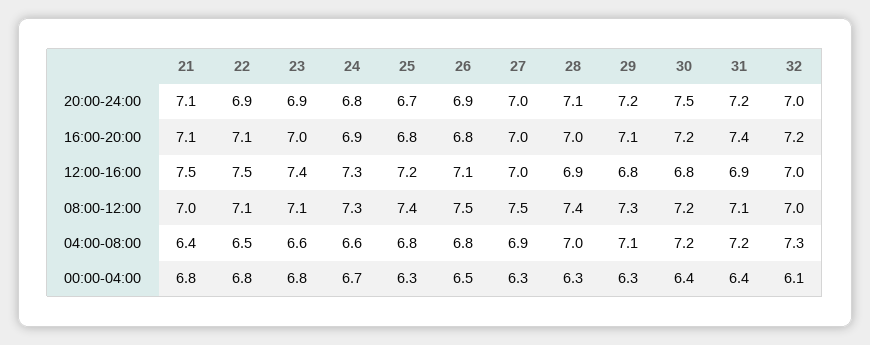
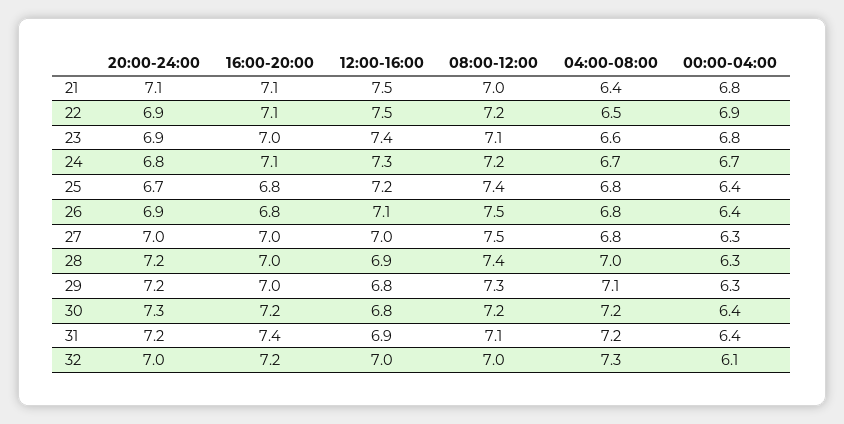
28, 20:00-24:00: 7.1 -> 7.2
30, 20:00-24:00: 7.5 -> 7.3
24, 16:00-20:00: 6.9 -> 7.1
29, 16:00-20:00: 7.1 -> 7
22, 08:00-12:00: 7.1 -> 7.2
24, 08:00-12:00: 7.3 -> 7.2
24, 04:00-08:00: 6.6 -> 6.7
27, 04:00-08:00: 6.9 -> 6.8
22, 00:00-04:00: 6.8 -> 6.9
25, 00:00-04:00: 6.3 -> 6.4
26, 00:00-04:00: 6.5 -> 6.4

